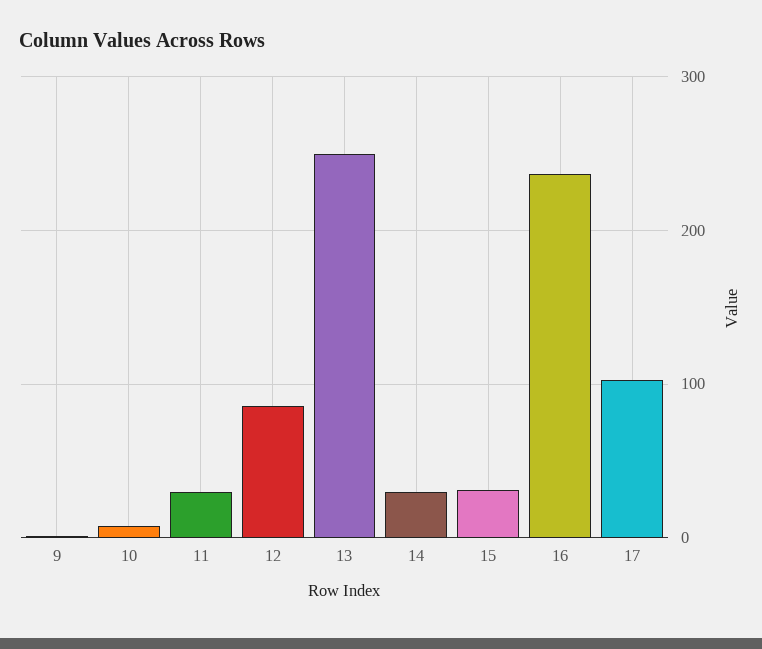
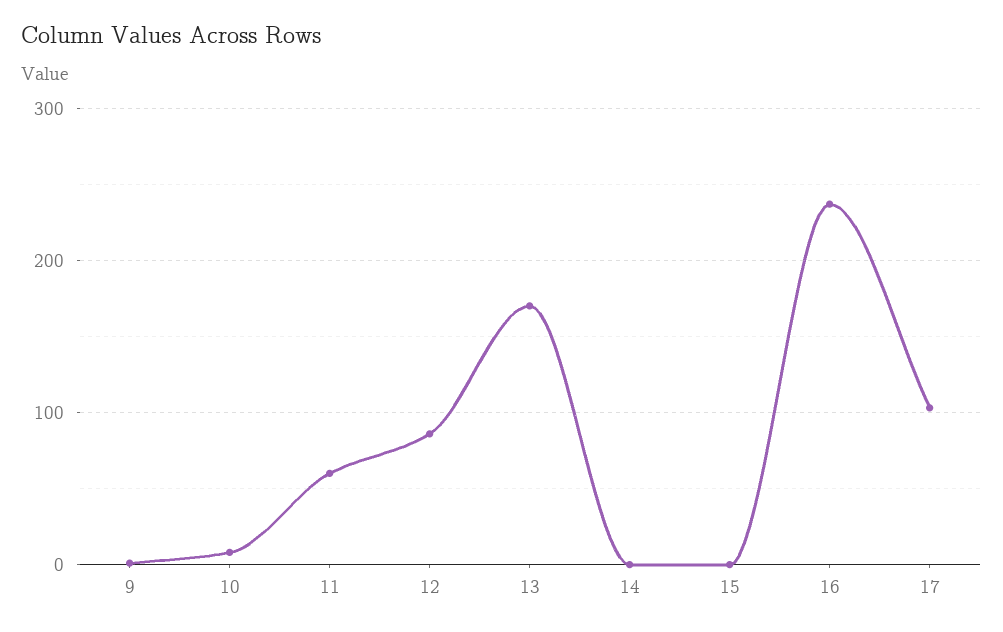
11: 30 -> 60
13: 250 -> 170
14: 30 -> 0
15: 30 -> 0

